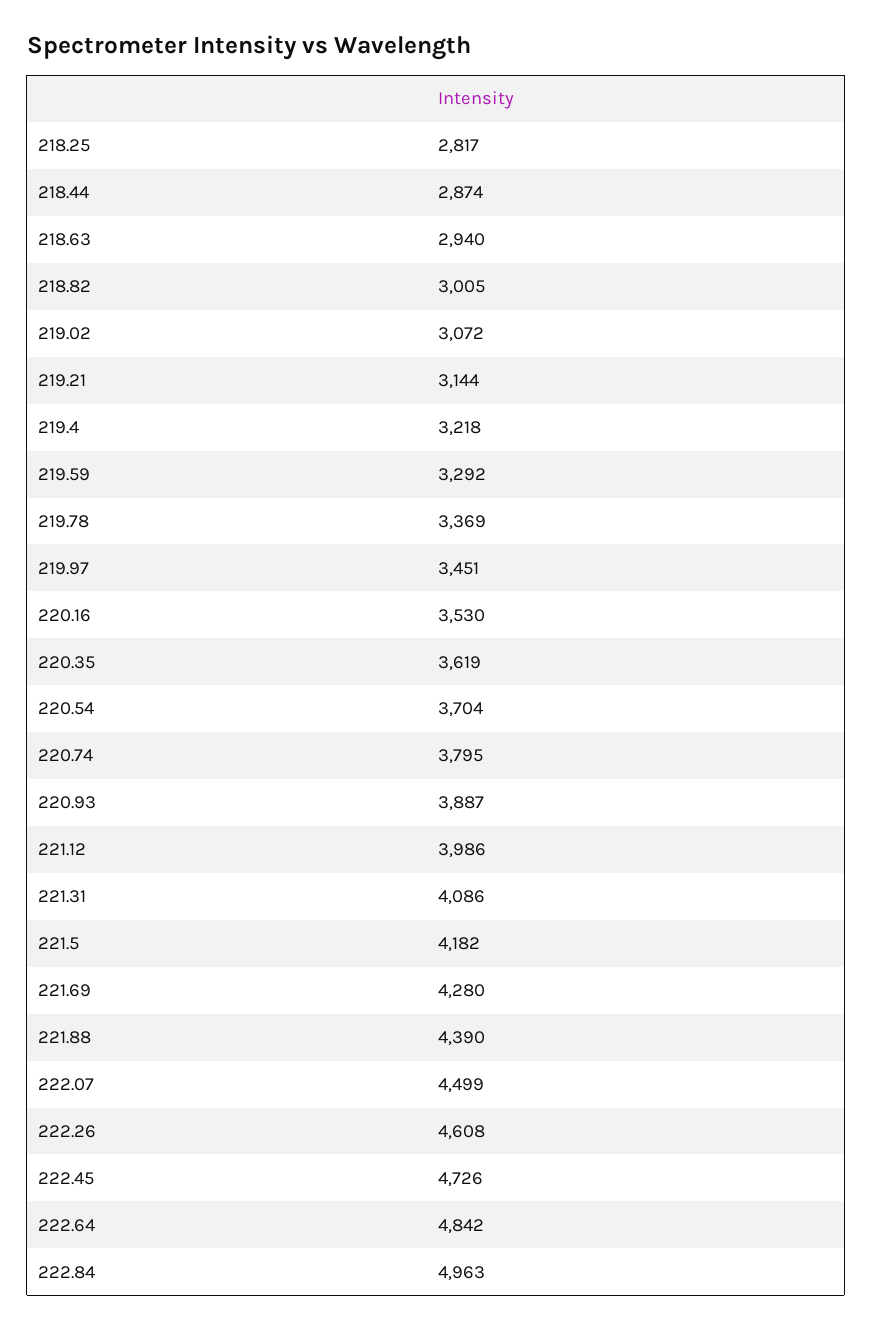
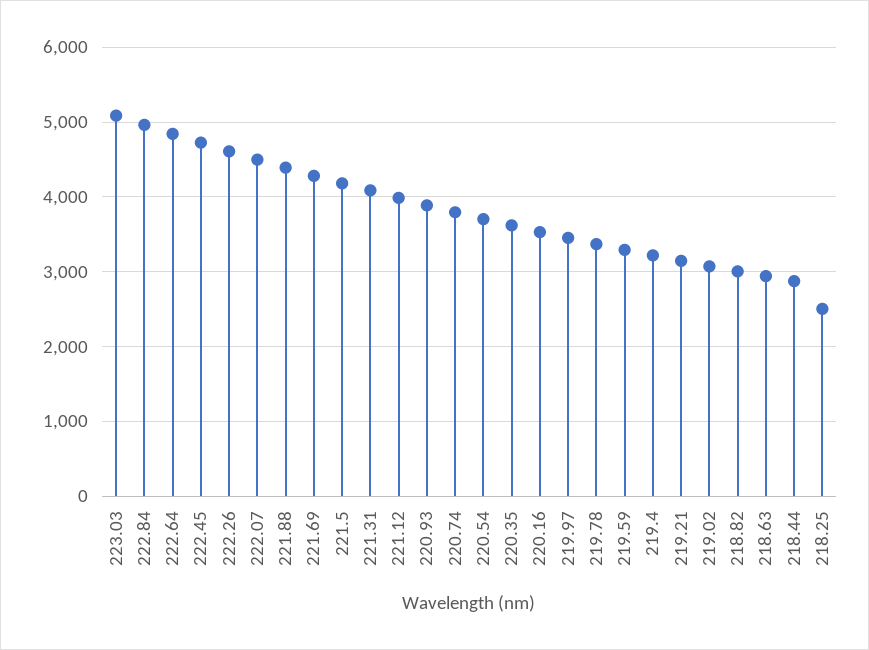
218.25: 2817 -> 2500
223.03: none -> 5100

